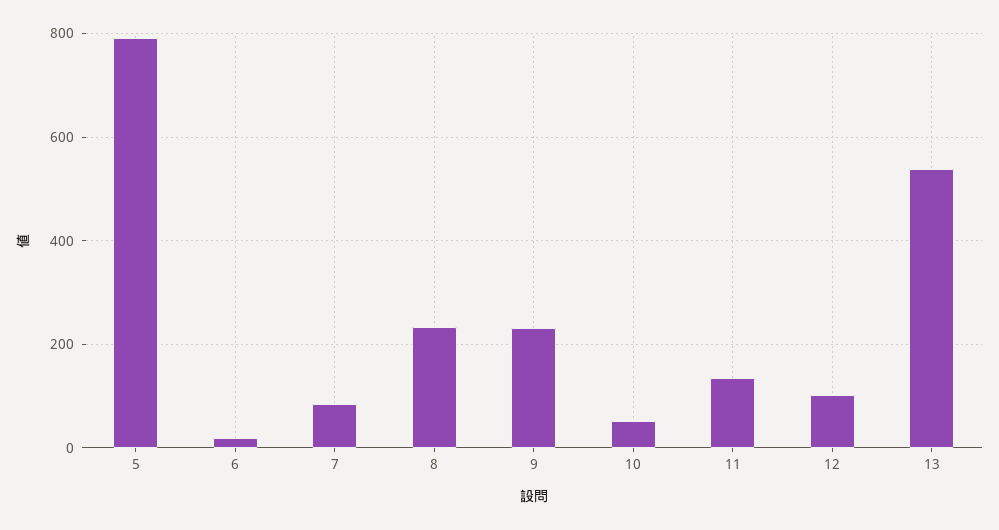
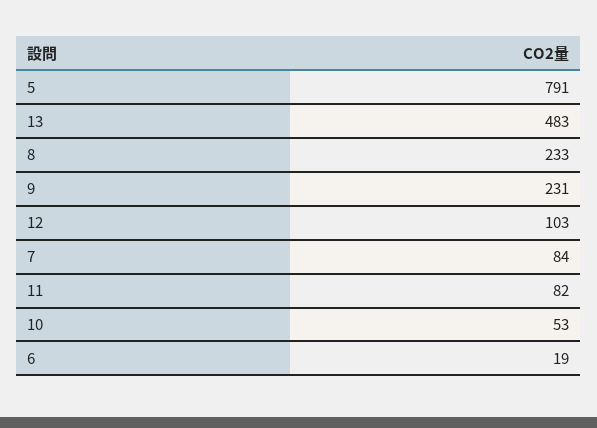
11: 140 -> 82
13: 540 -> 483

